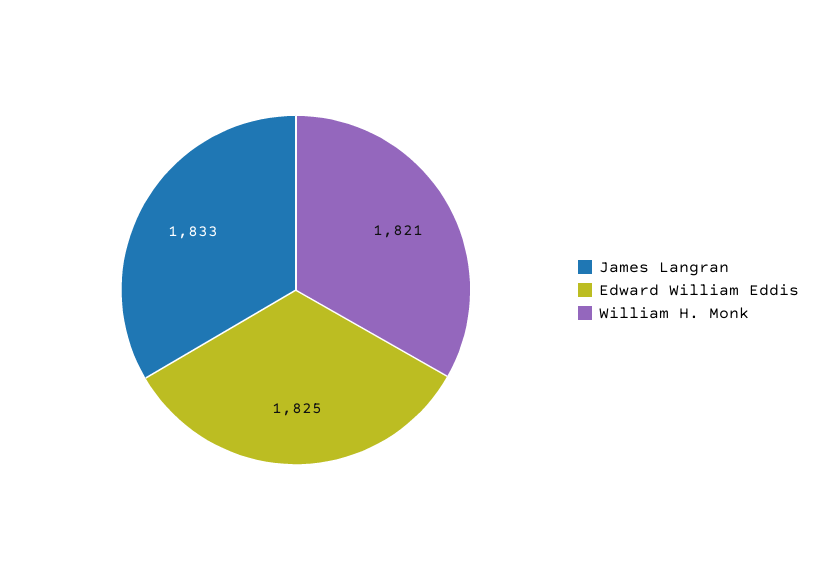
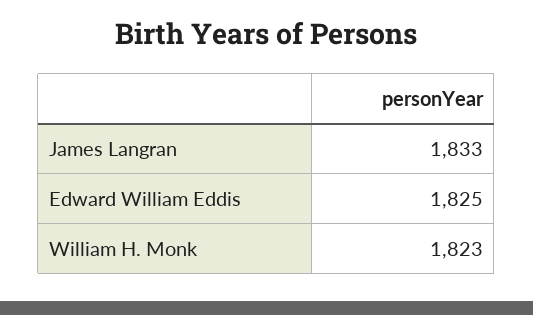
William H. Monk: 1821 -> 1823

